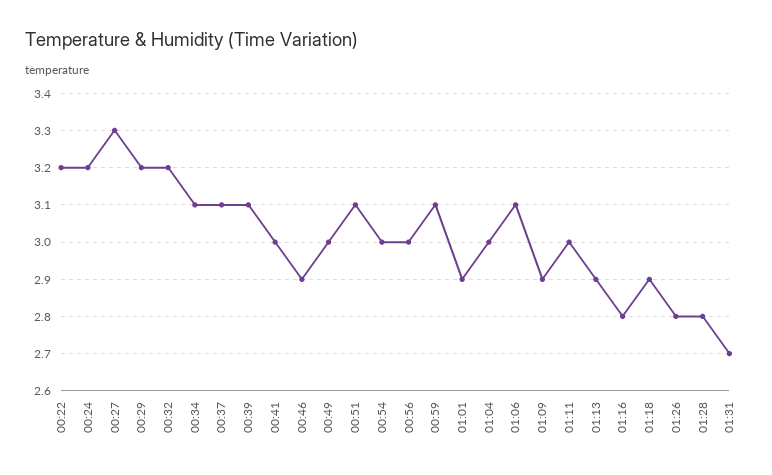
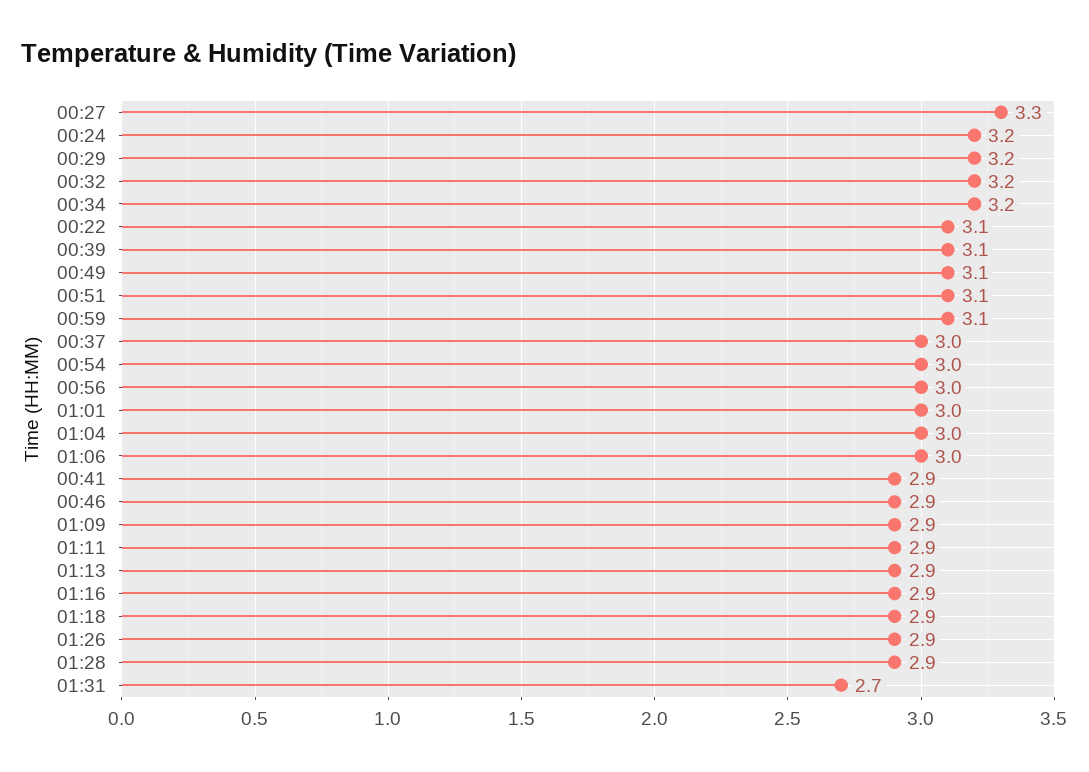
00:22: 3.2 -> 3.1
00:34: 3.1 -> 3.2
00:37: 3.1 -> 3
00:41: 3 -> 2.9
00:49: 3 -> 3.1
01:01: 2.9 -> 3
01:06: 3.1 -> 3
01:11: 3 -> 2.9
01:16: 2.8 -> 2.9
01:26: 2.8 -> 2.9
01:28: 2.8 -> 2.9

